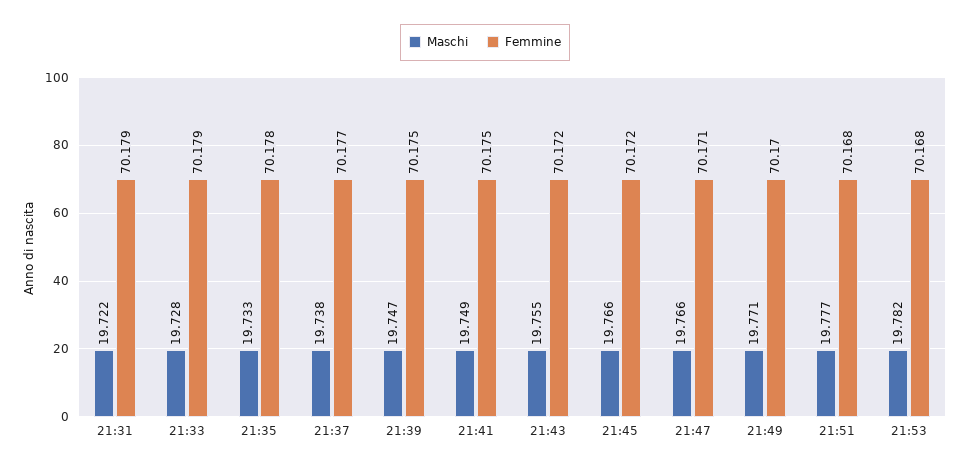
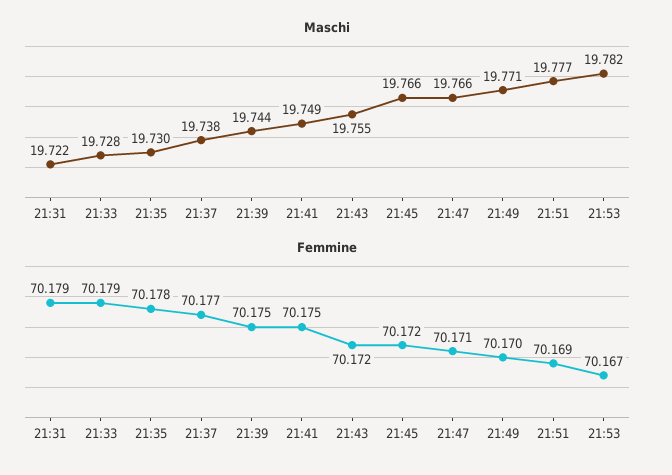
Maschi, 21:35: 19.733 -> 19.73
Maschi, 21:39: 19.747 -> 19.744
Femmine, 21:51: 70.168 -> 70.169
Femmine, 21:53: 70.168 -> 70.167

